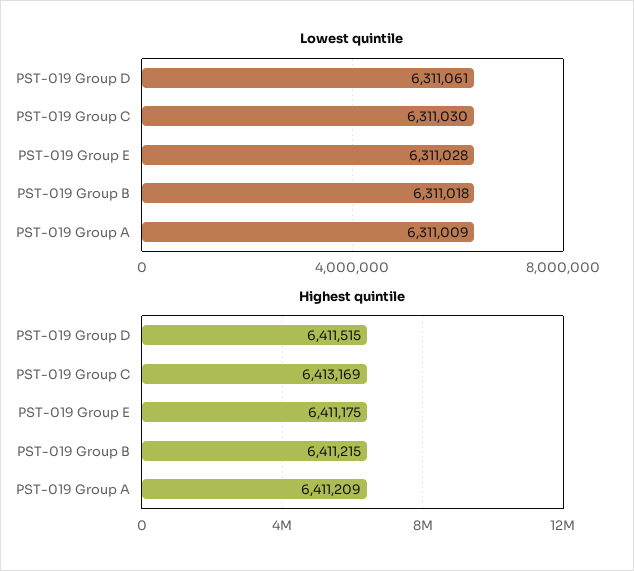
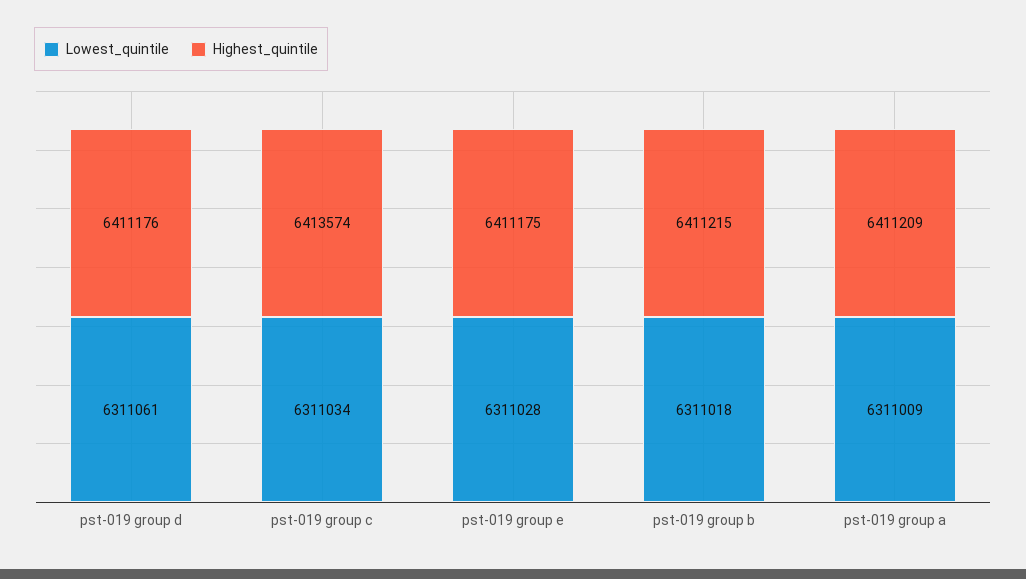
Lowest quintile, PST-019 Group C: 6311030 -> 6311034
Highest quintile, PST-019 Group D: 6411515 -> 6411176
Highest quintile, PST-019 Group C: 6413169 -> 6413574

